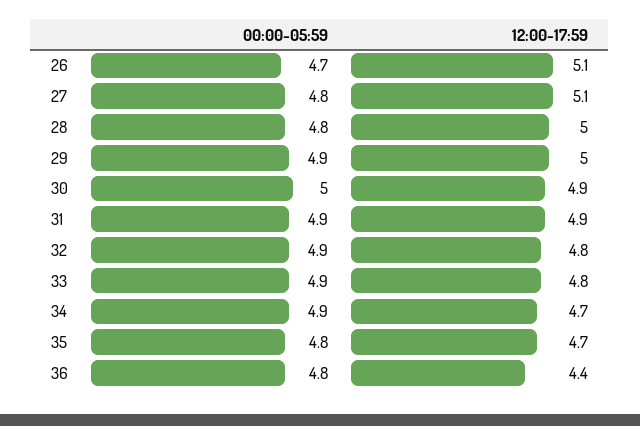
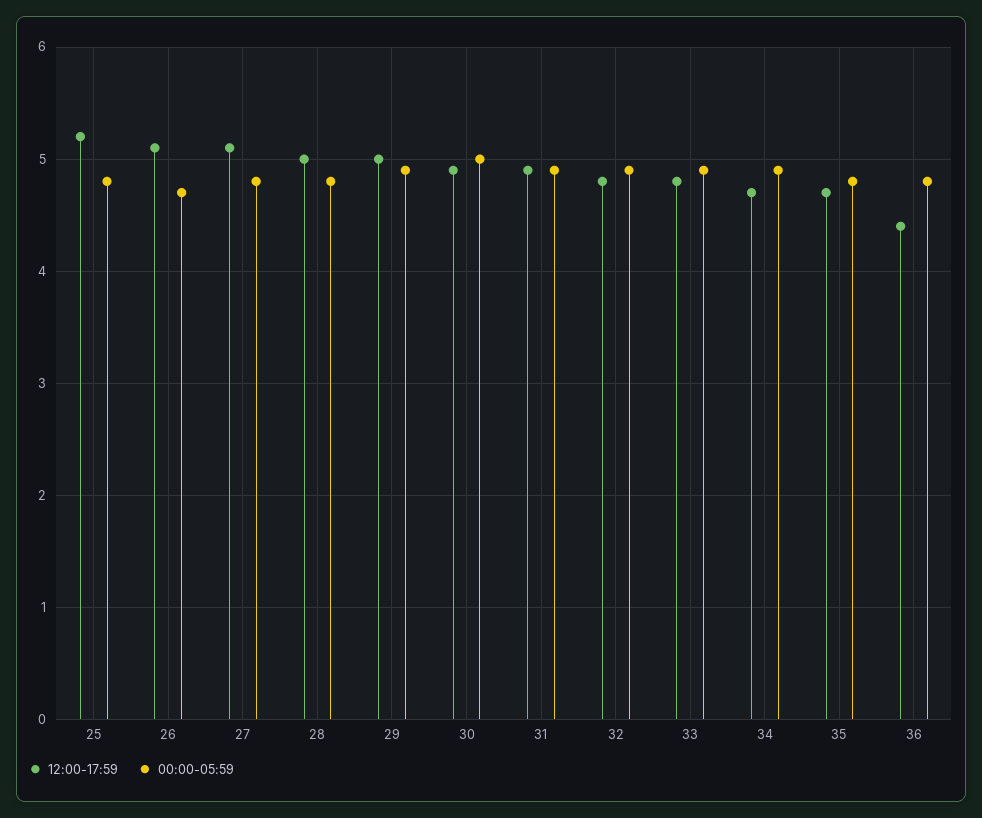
12:00-17:59, 25: none -> 5.2
00:00-05:59, 25: none -> 4.8

